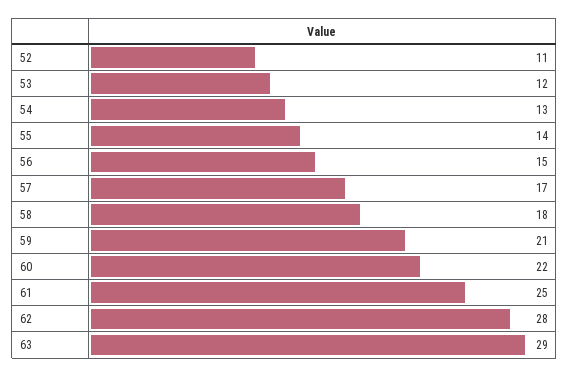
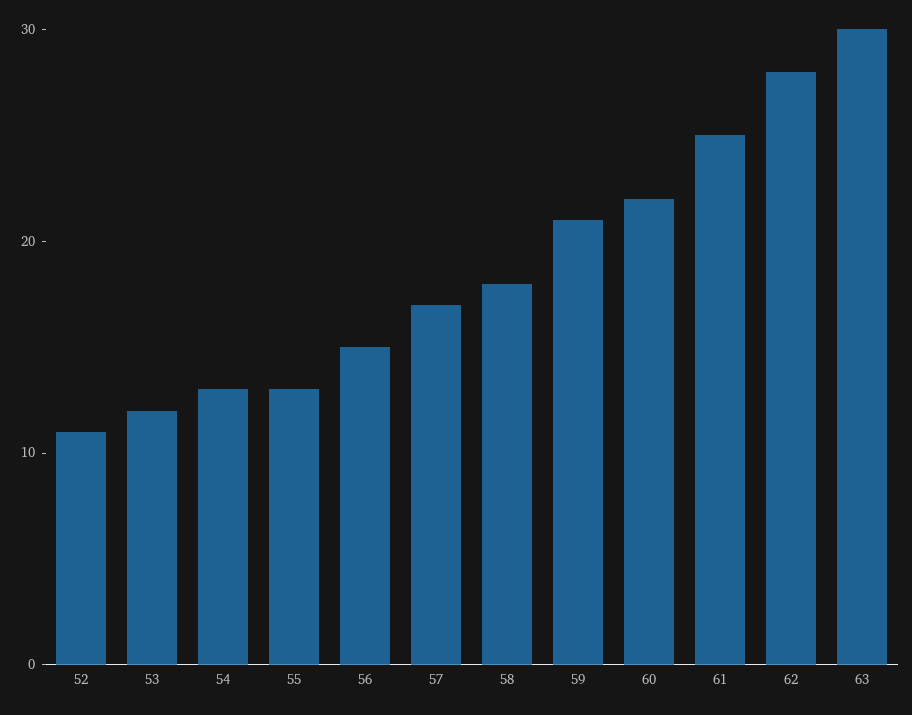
55: 14 -> 13
63: 29 -> 30

